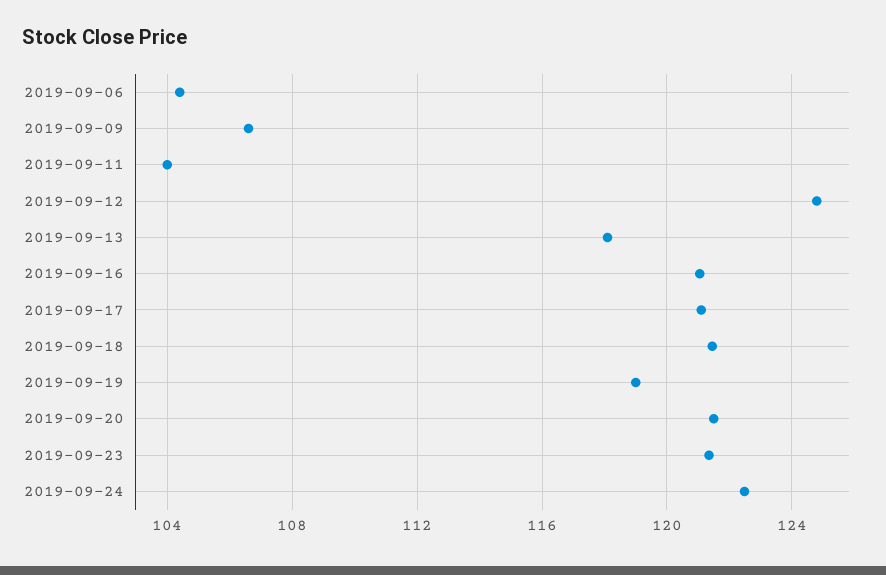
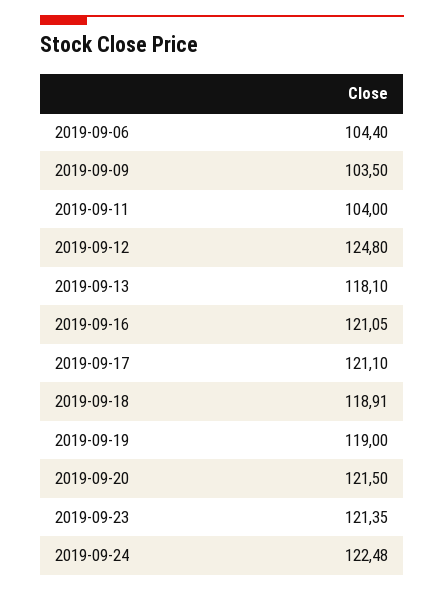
2019-09-09: 106.5 -> 103.5
2019-09-18: 121.5 -> 118.91

